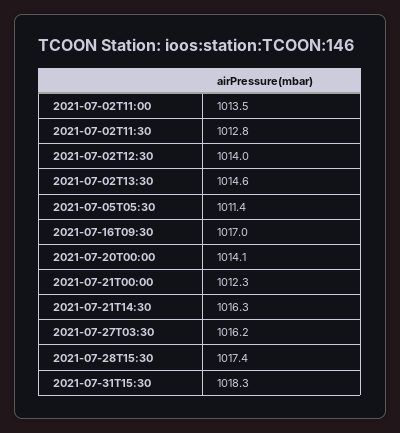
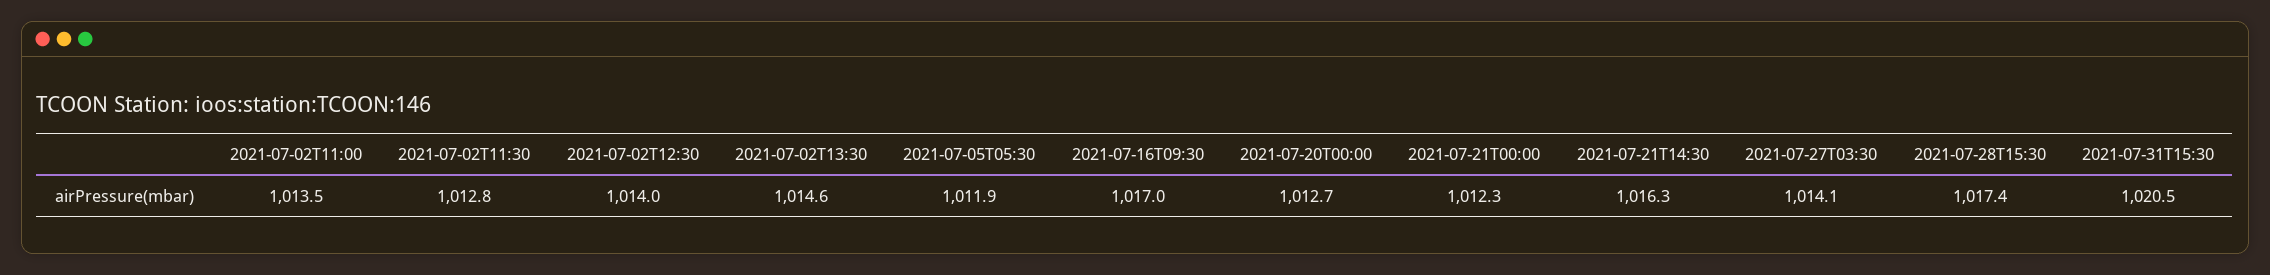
2021-07-05T05:30: 1011.4 -> 1011.9
2021-07-20T00:00: 1014.1 -> 1012.7
2021-07-27T03:30: 1016.2 -> 1014.1
2021-07-31T15:30: 1018.3 -> 1020.5

